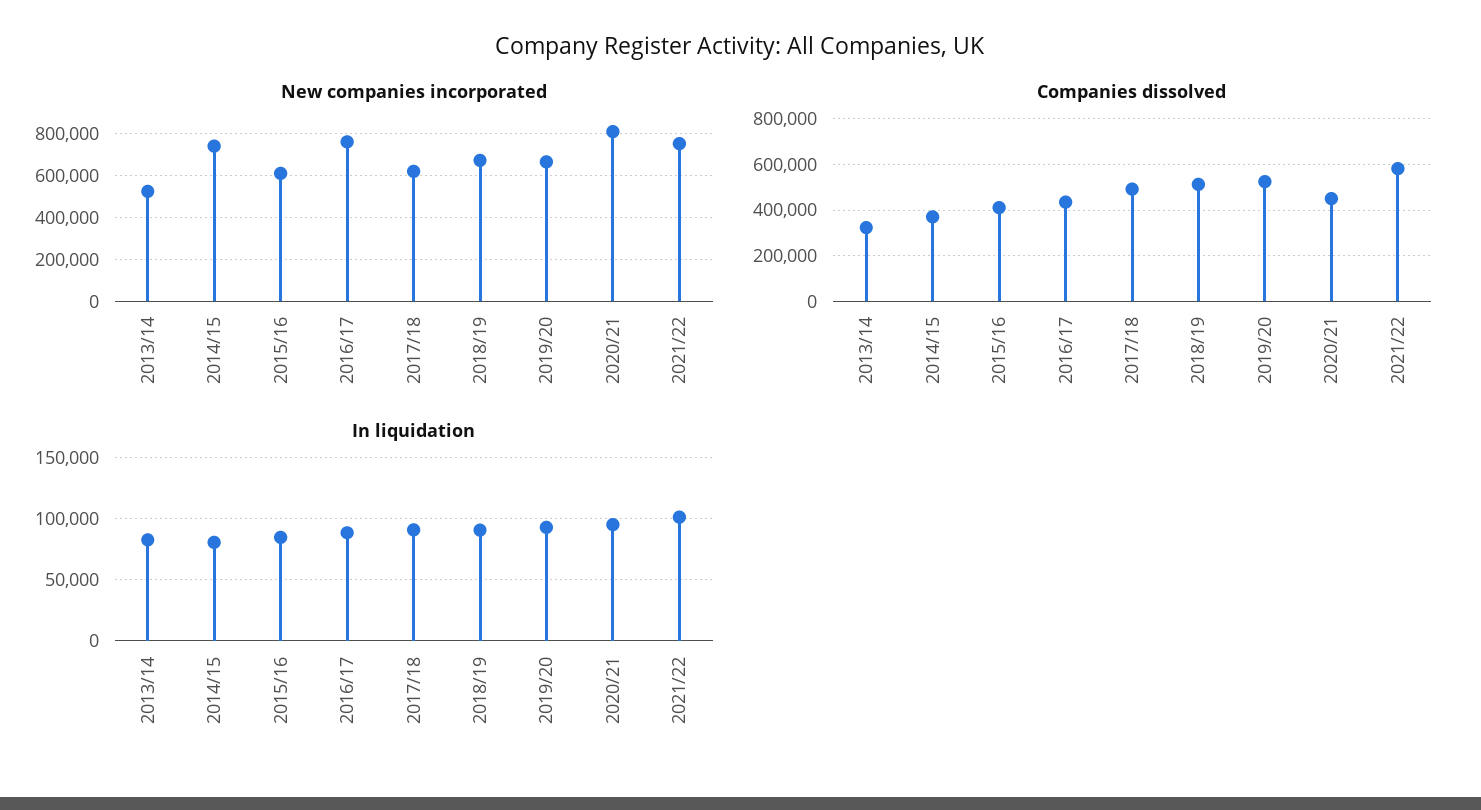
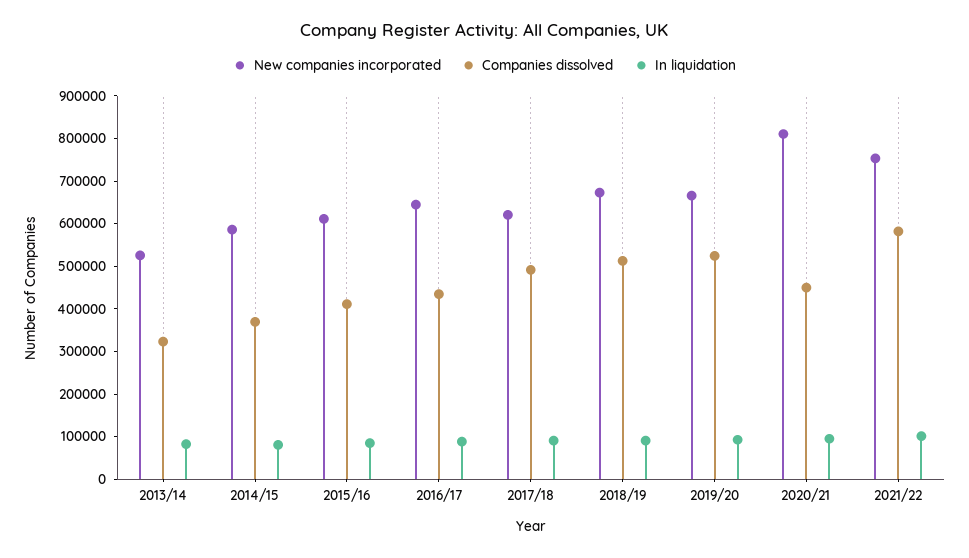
New companies incorporated, 2014/15: 750000 -> 580000
New companies incorporated, 2016/17: 750000 -> 640000

